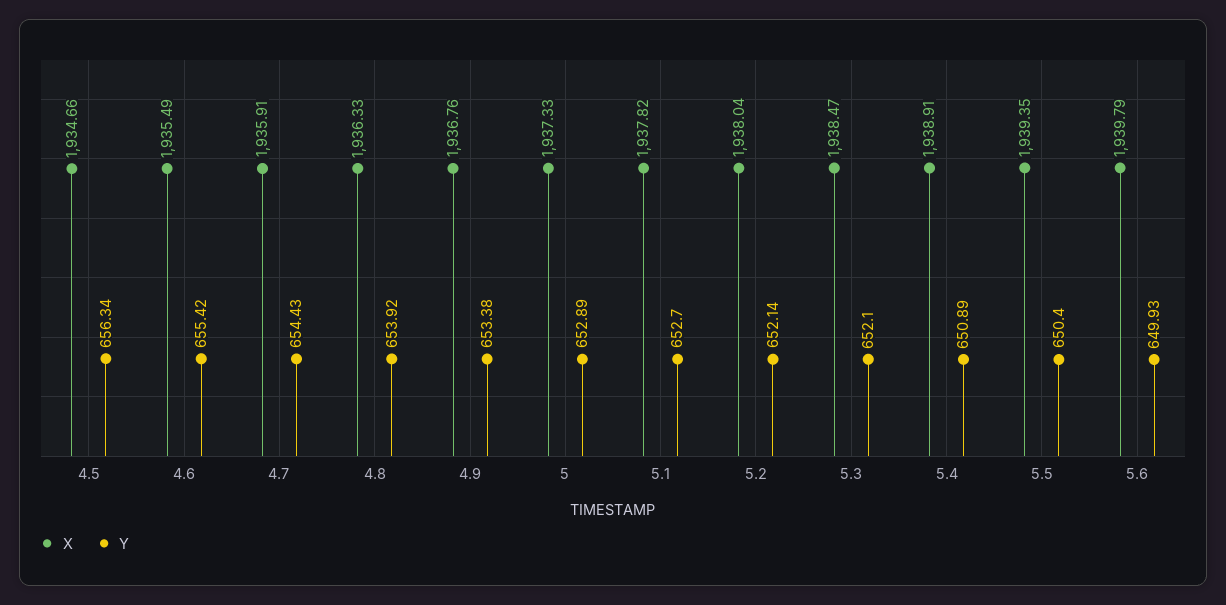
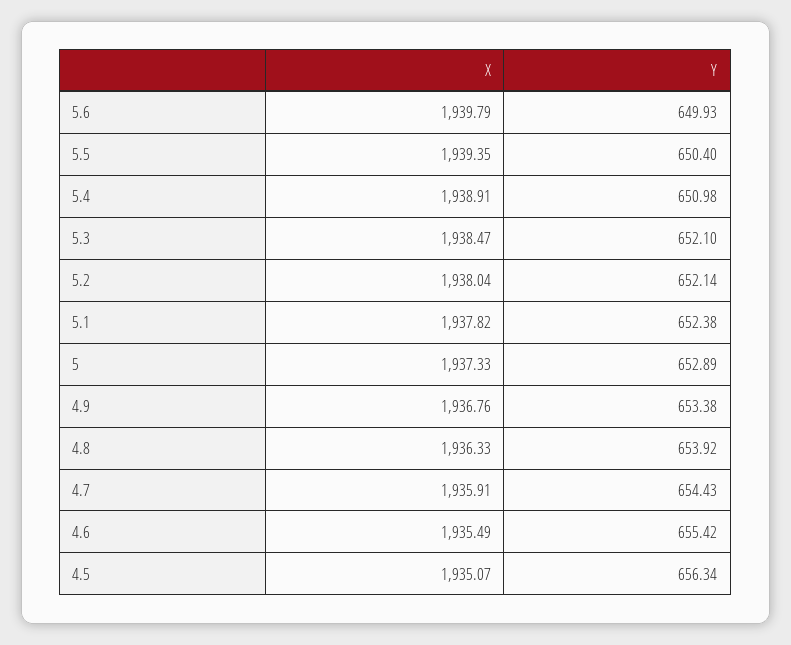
X, 4.5: 1934.66 -> 1935.07
Y, 5.1: 652.7 -> 652.38
Y, 5.4: 650.89 -> 650.98

